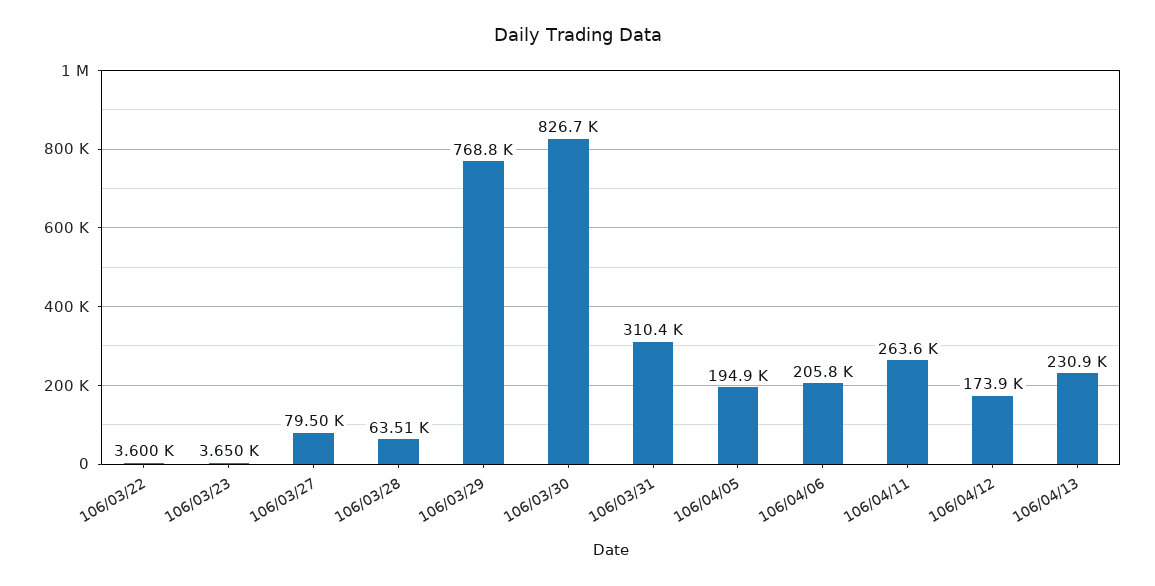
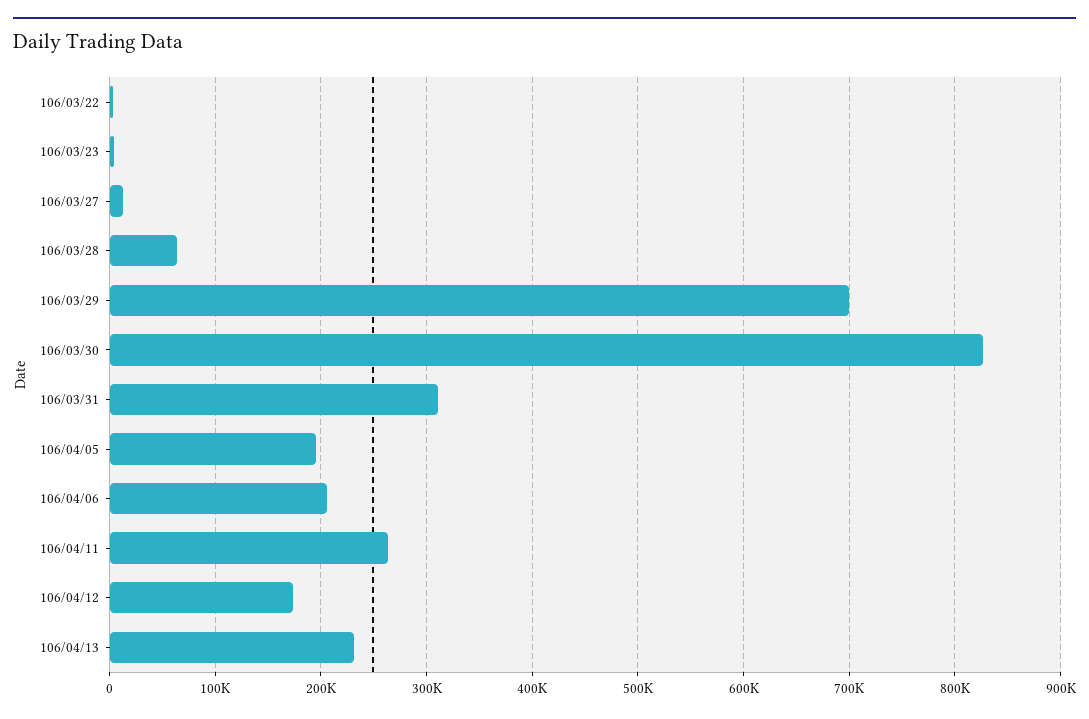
106/03/27: 79500 -> 10000
106/03/29: 768800 -> 700000

